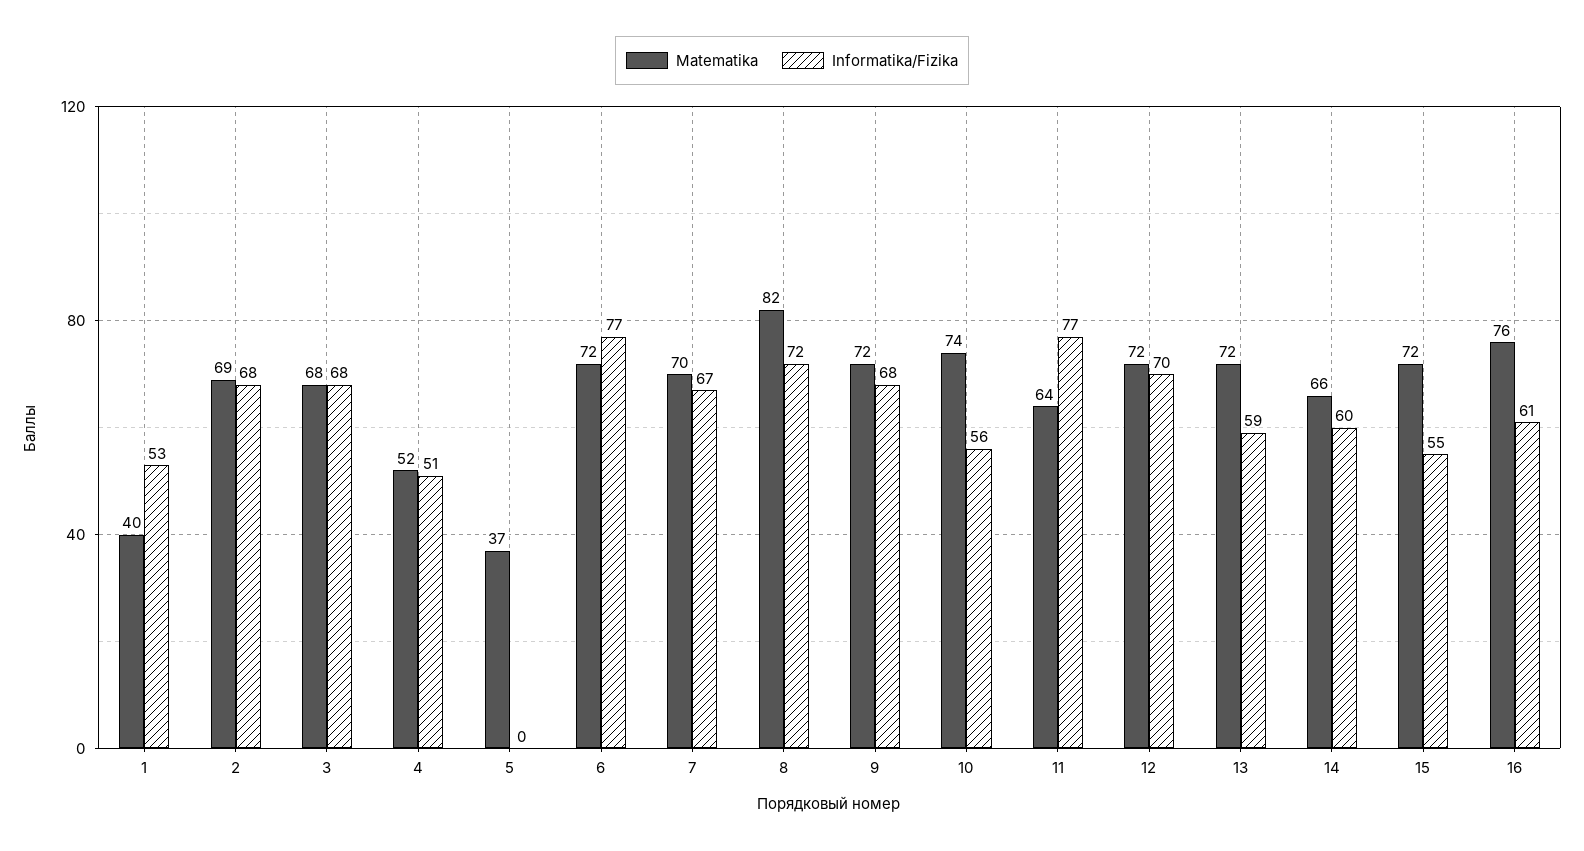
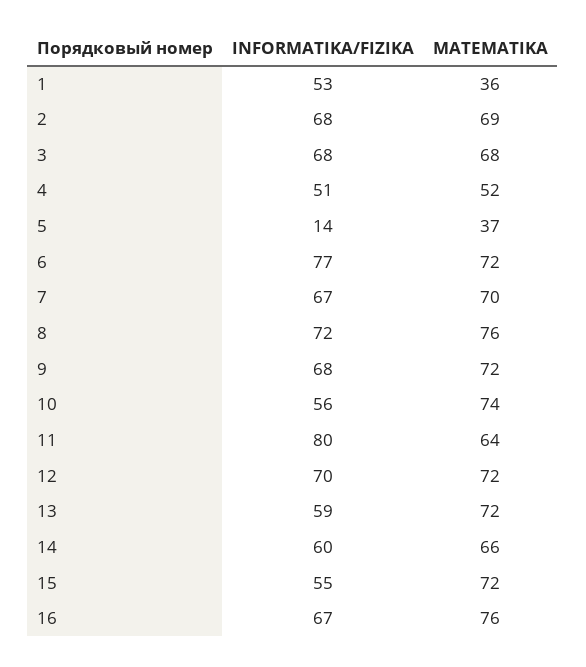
Matematika, 1: 40 -> 36
Informatika/Fizika, 5: 0 -> 14
Matematika, 8: 82 -> 76
Informatika/Fizika, 11: 77 -> 80
Informatika/Fizika, 16: 61 -> 67

